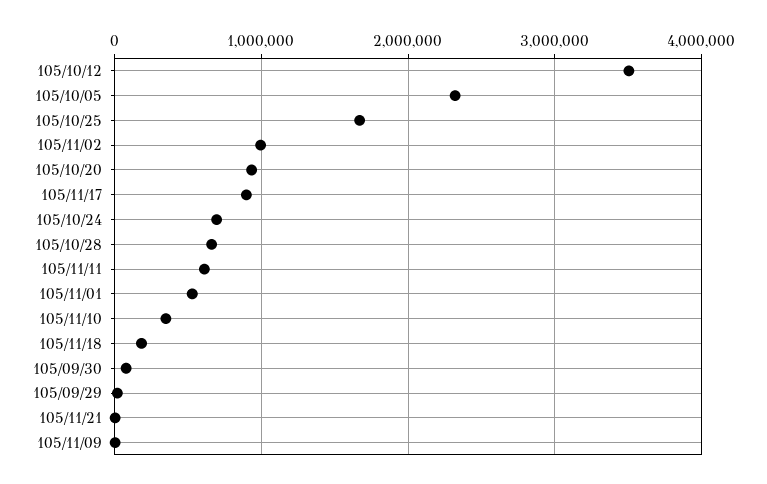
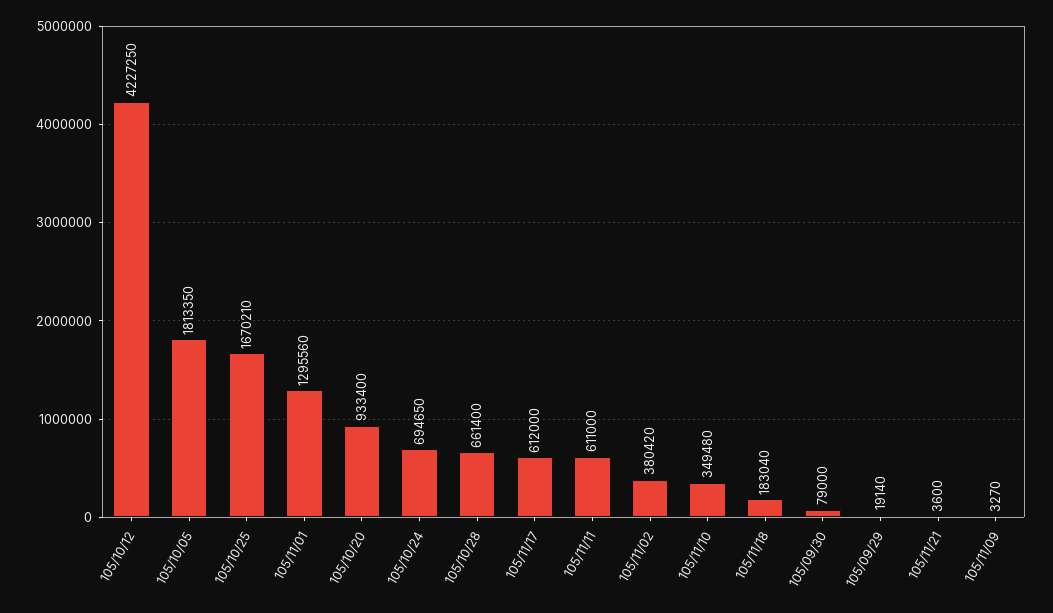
105/10/12: 3500000 -> 4227250
105/10/05: 2300000 -> 1813350
105/11/02: 1000000 -> 380420
105/11/17: 900000 -> 612000
105/11/01: 500000 -> 1295560

